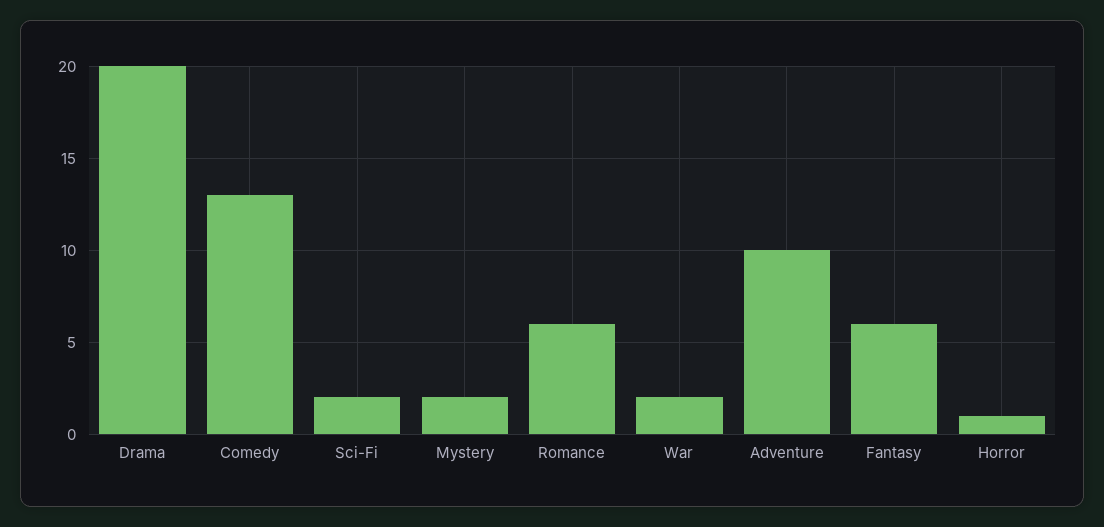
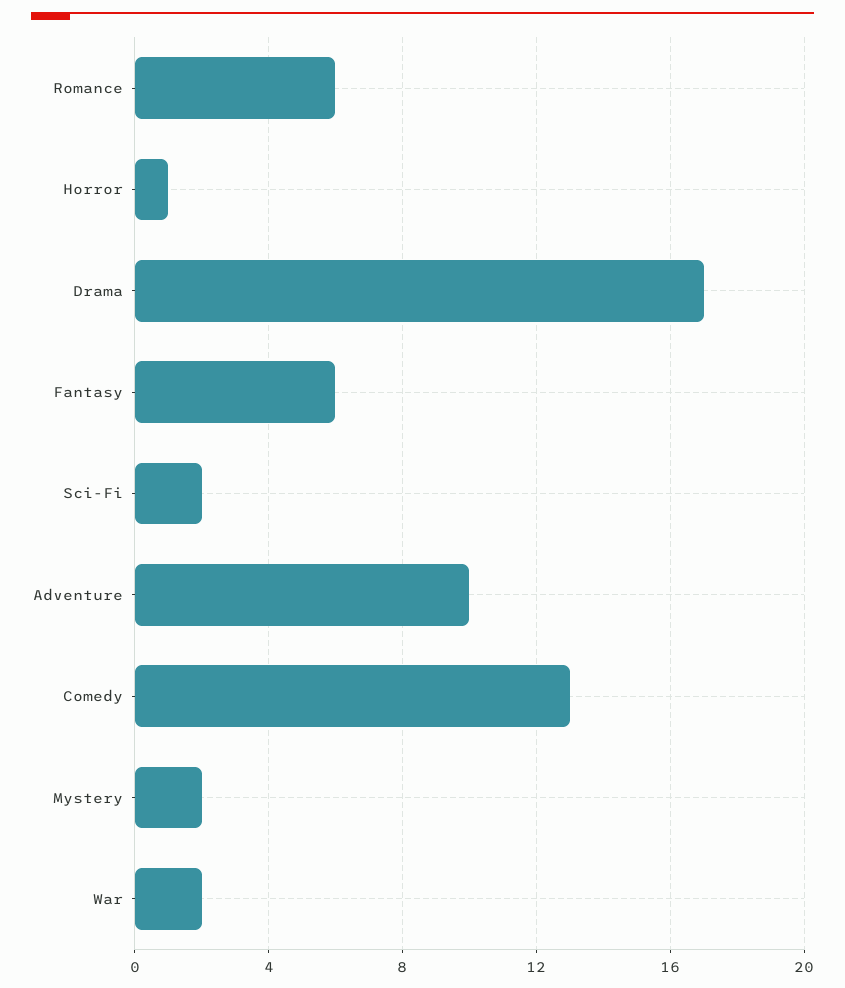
Drama: 20 -> 17

